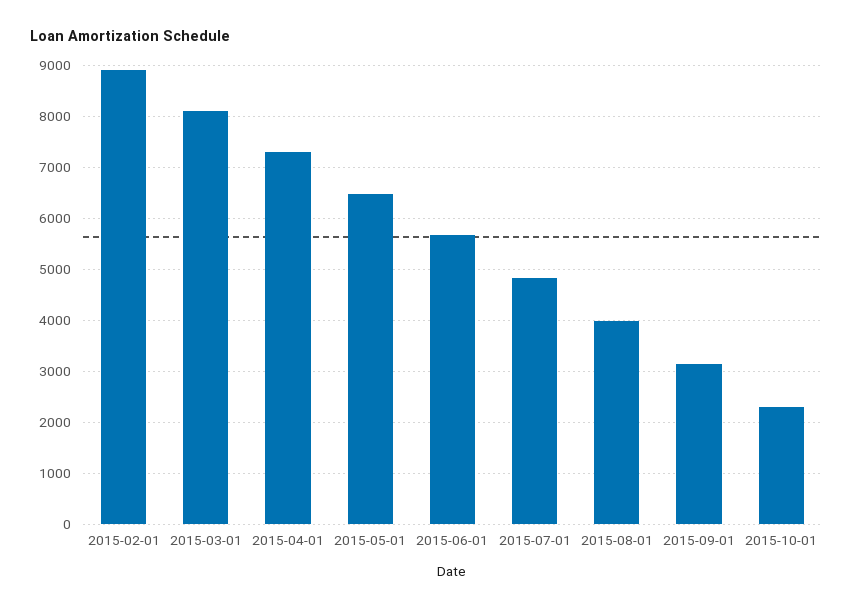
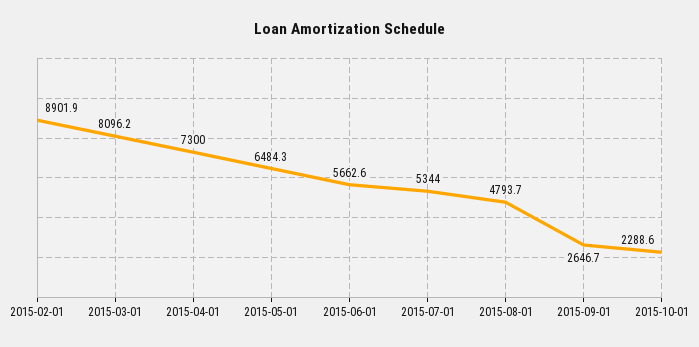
2015-07-01: 4800 -> 5344
2015-08-01: 4000 -> 4793.7
2015-09-01: 3200 -> 2646.7

